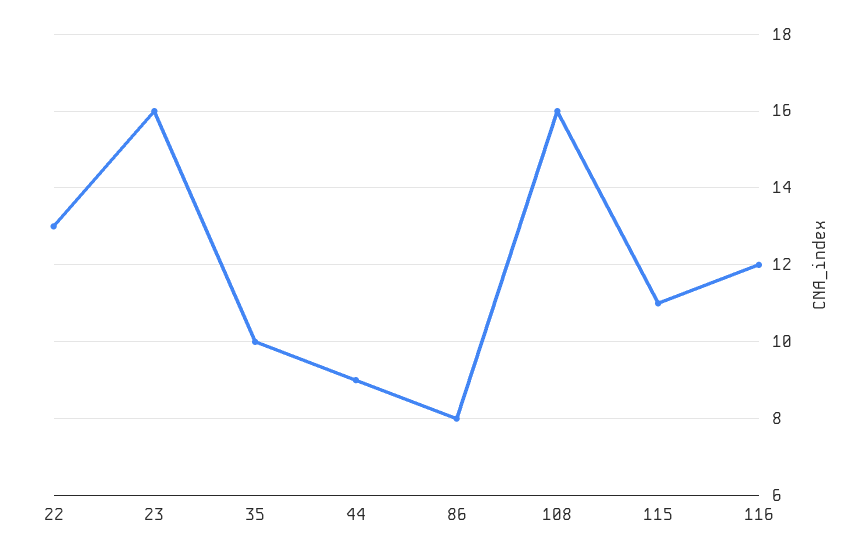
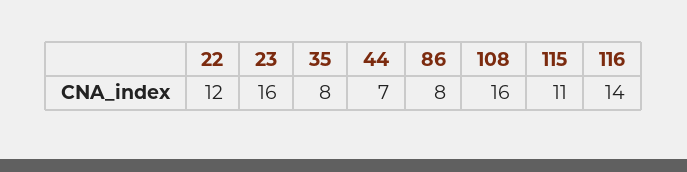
22: 13 -> 12
35: 10 -> 8
44: 9 -> 7
116: 12 -> 14

